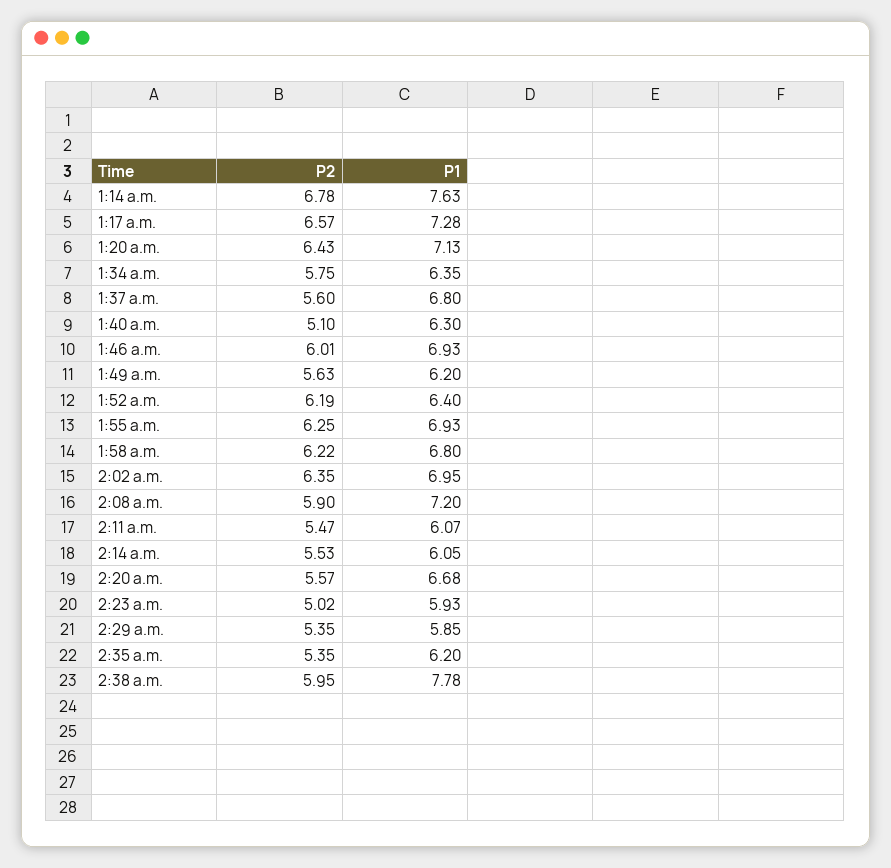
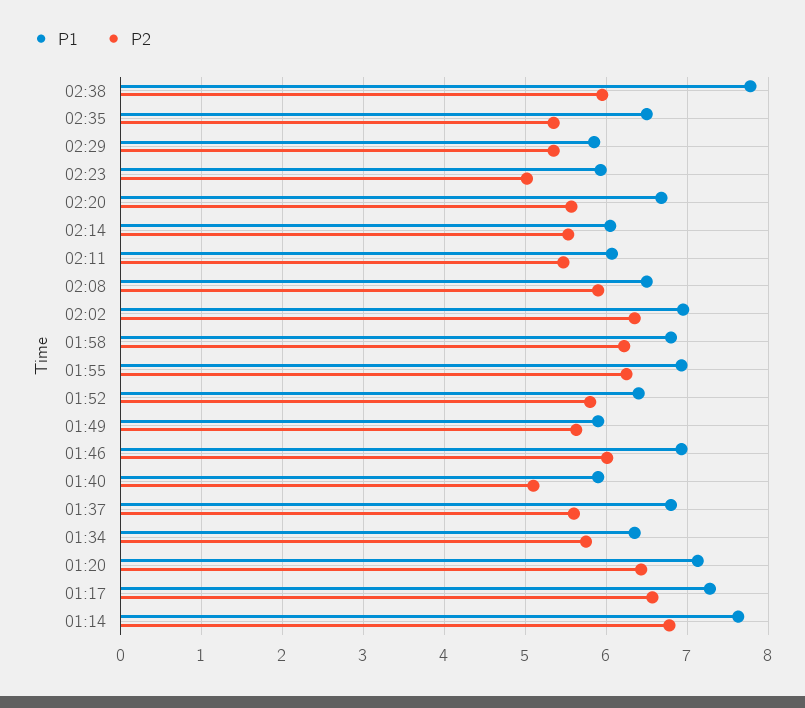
P1, 1:40 a.m.: 6.3 -> 5.9
P1, 1:49 a.m.: 6.2 -> 5.9
P2, 1:52 a.m.: 6.19 -> 5.8
P1, 2:08 a.m.: 7.2 -> 6.5
P1, 2:35 a.m.: 6.2 -> 6.5

